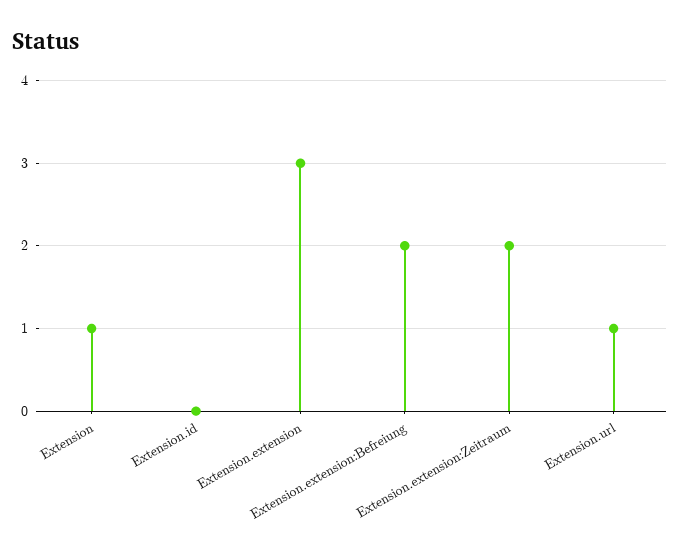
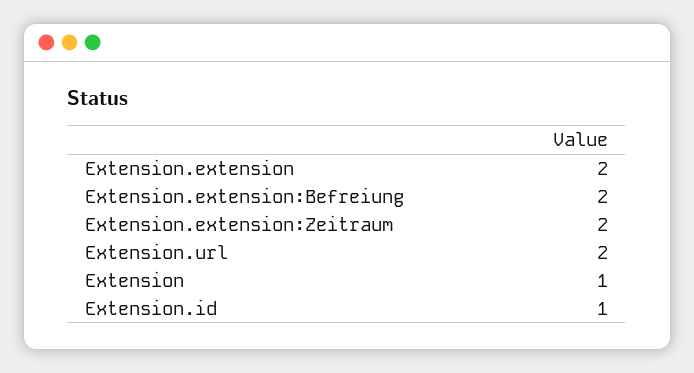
Extension.id: 0 -> 1
Extension.extension: 3 -> 2
Extension.url: 1 -> 2

